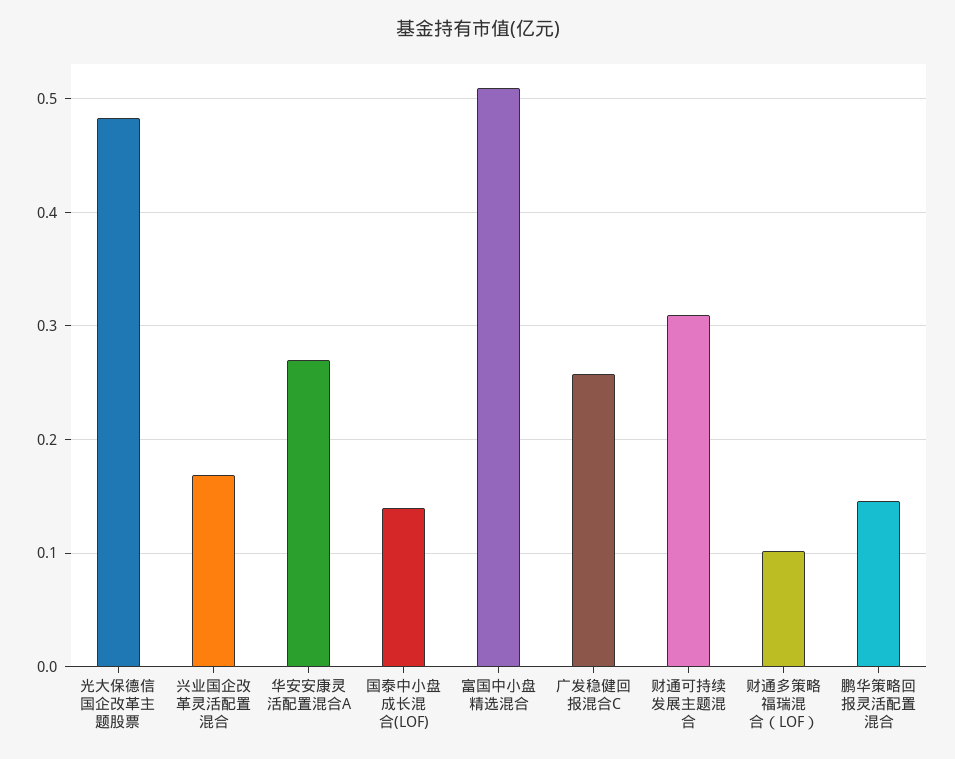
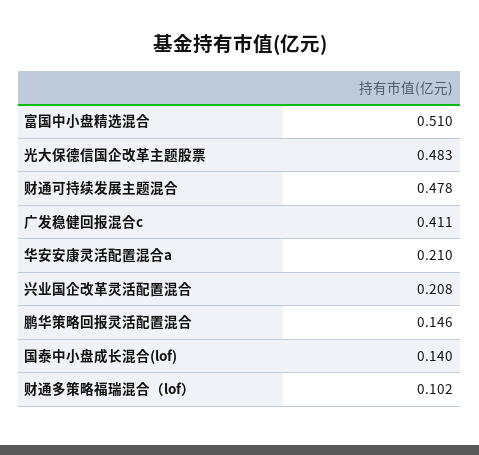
兴业国企改革灵活配置混合: 0.17 -> 0.208
华安安康灵活配置混合A: 0.27 -> 0.21
广发稳健回报混合C: 0.26 -> 0.411
财通可持续发展主题混合: 0.31 -> 0.478

